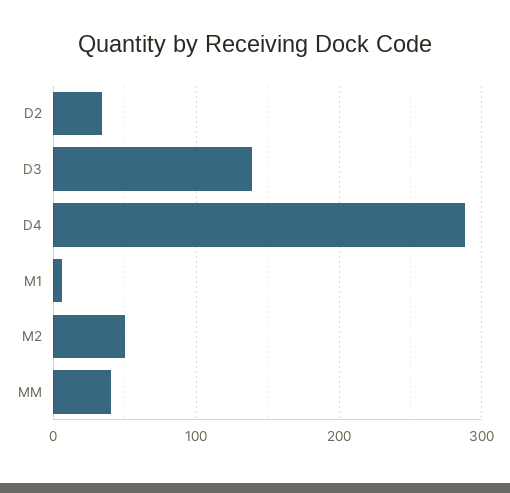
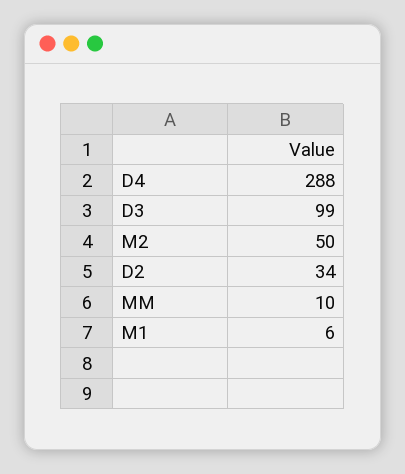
D3: 140 -> 99
MM: 40 -> 10

